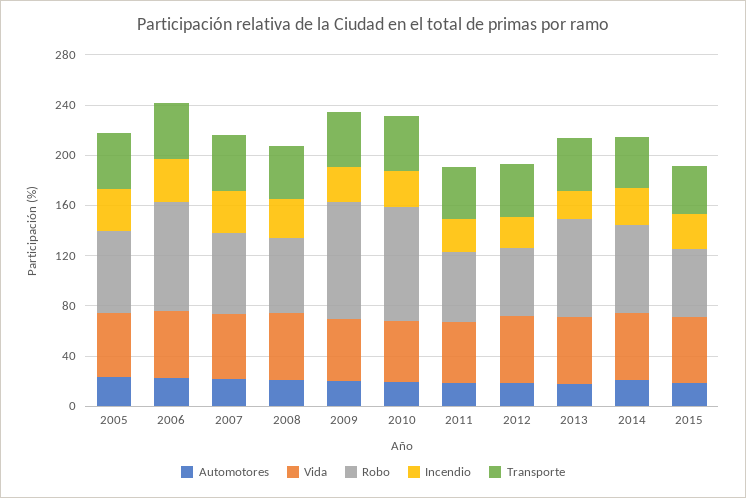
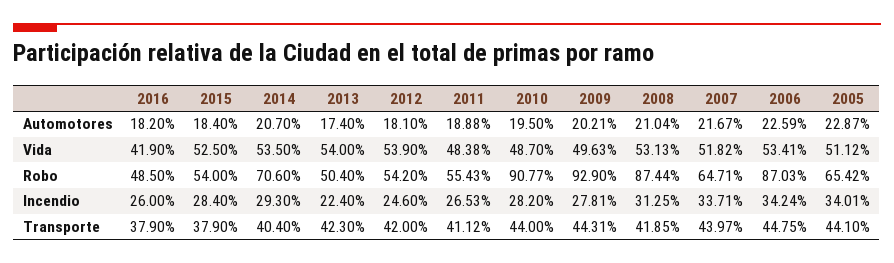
Robo, 2008: 60 -> 87.44
Robo, 2013: 80 -> 50.4
Automotores, 2016: none -> 18.2
Vida, 2016: none -> 41.9
Robo, 2016: none -> 48.5
Incendio, 2016: none -> 26
Transporte, 2016: none -> 37.9

